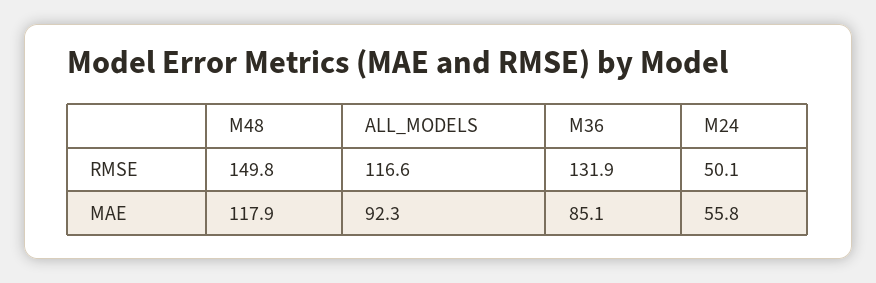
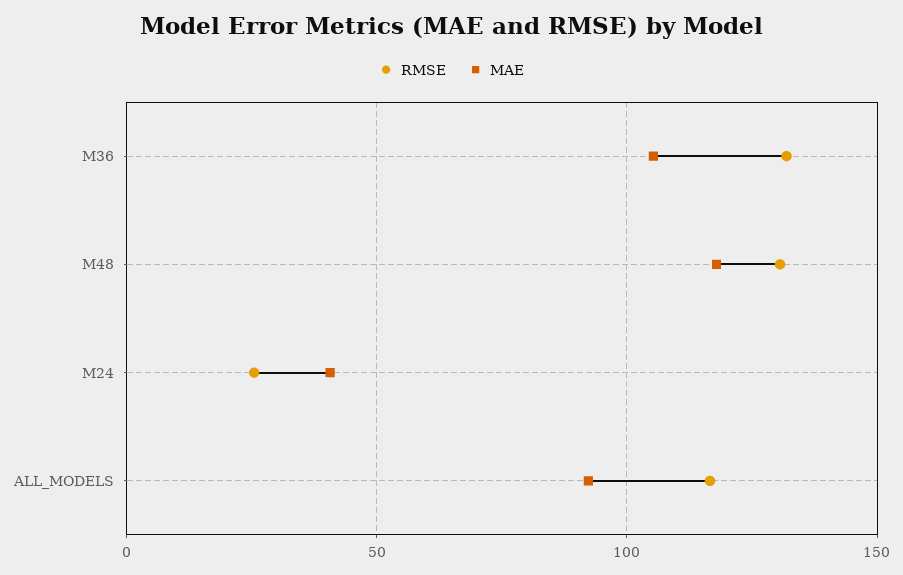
RMSE, M48: 149.8 -> 130
RMSE, M24: 50.1 -> 25
MAE, M36: 85.1 -> 105
MAE, M24: 55.8 -> 40

